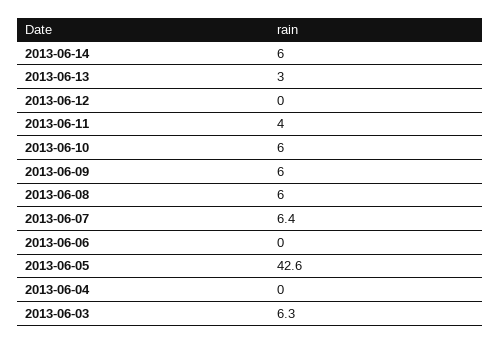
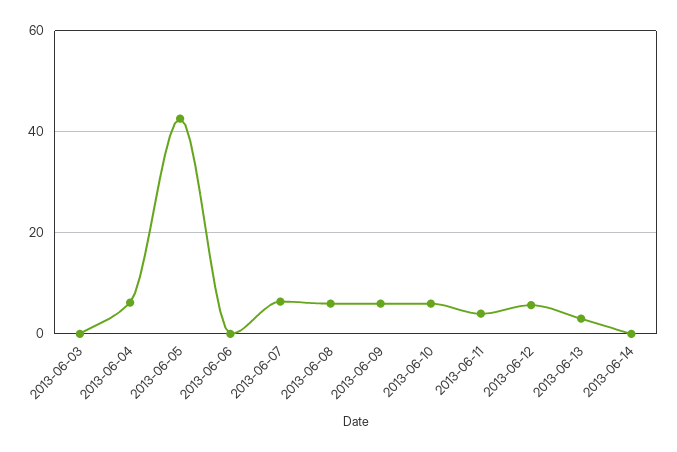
2013-06-14: 6 -> 0
2013-06-12: 0 -> 6
2013-06-04: 0 -> 6
2013-06-03: 6.3 -> 0

